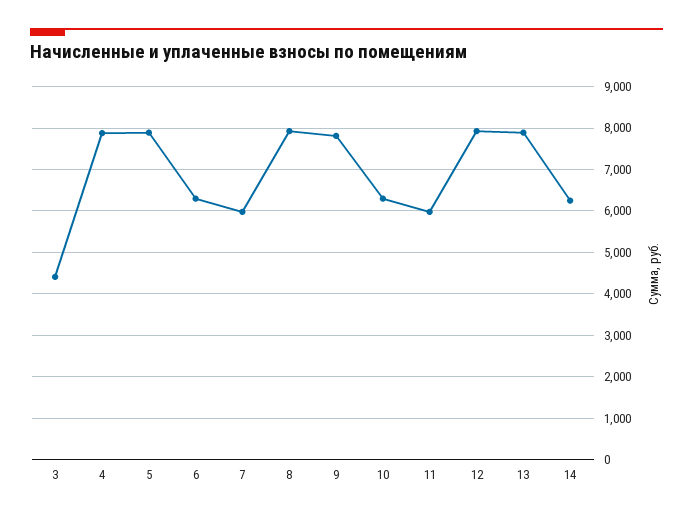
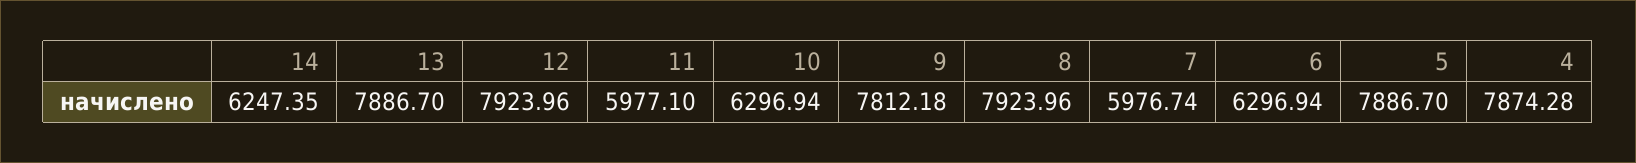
3: 4400 -> none

